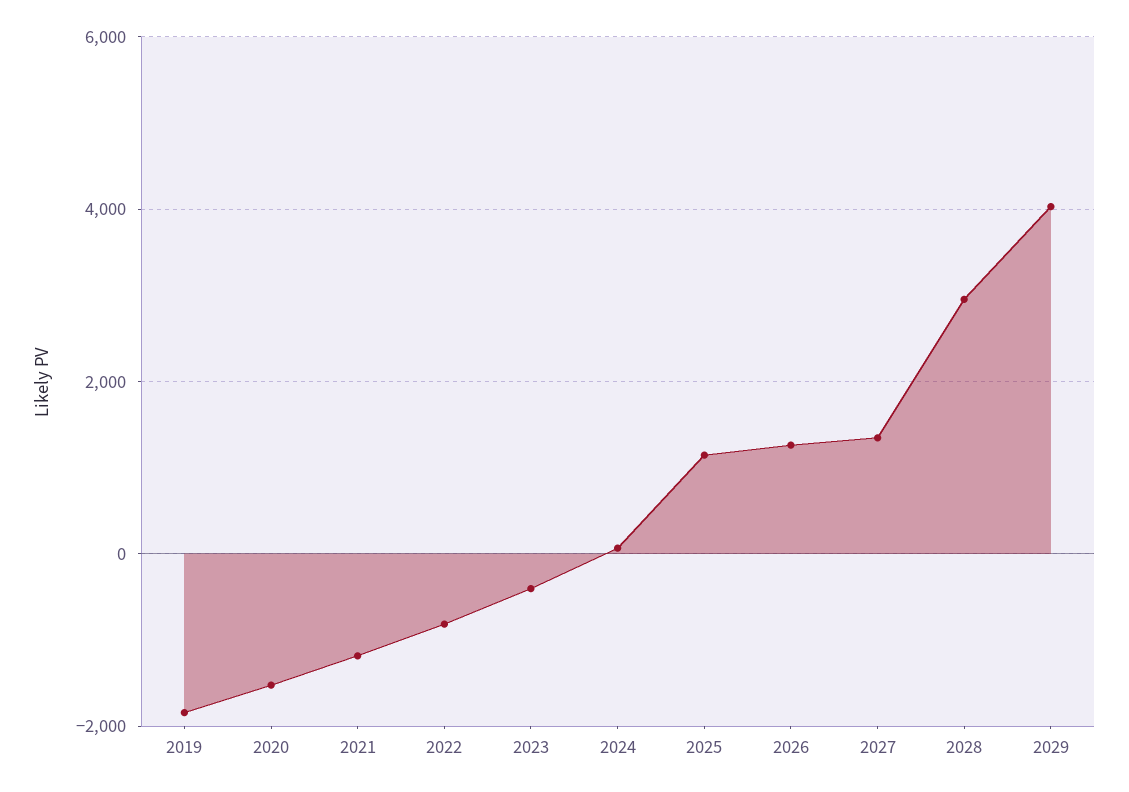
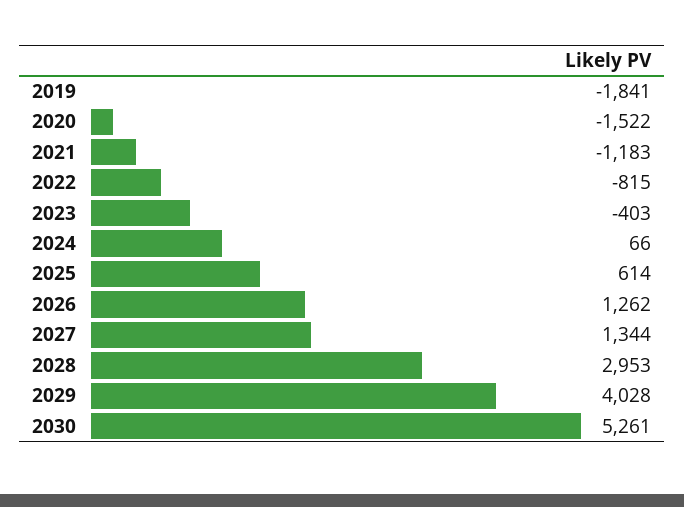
2025: 1200 -> 614
2030: none -> 5261

